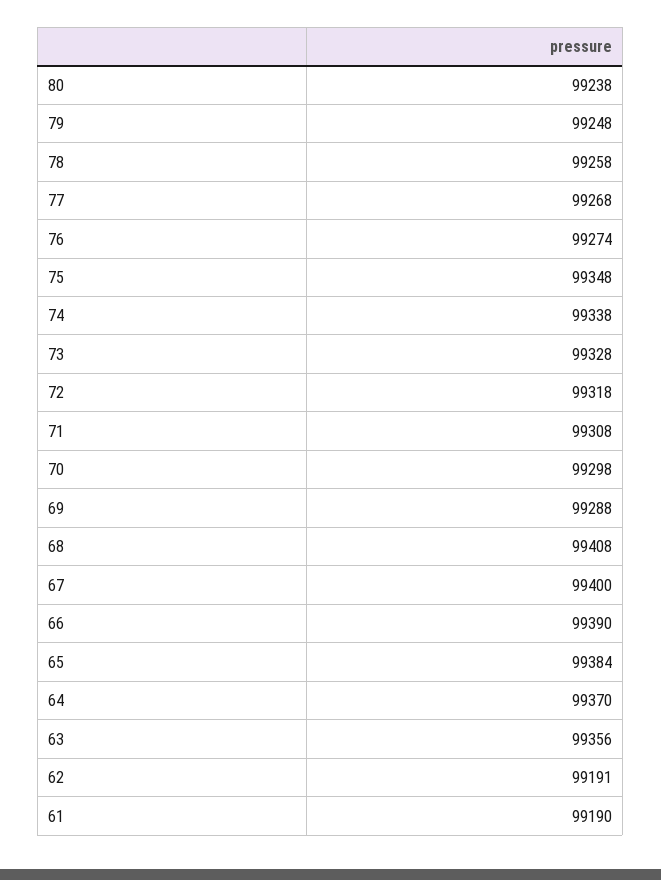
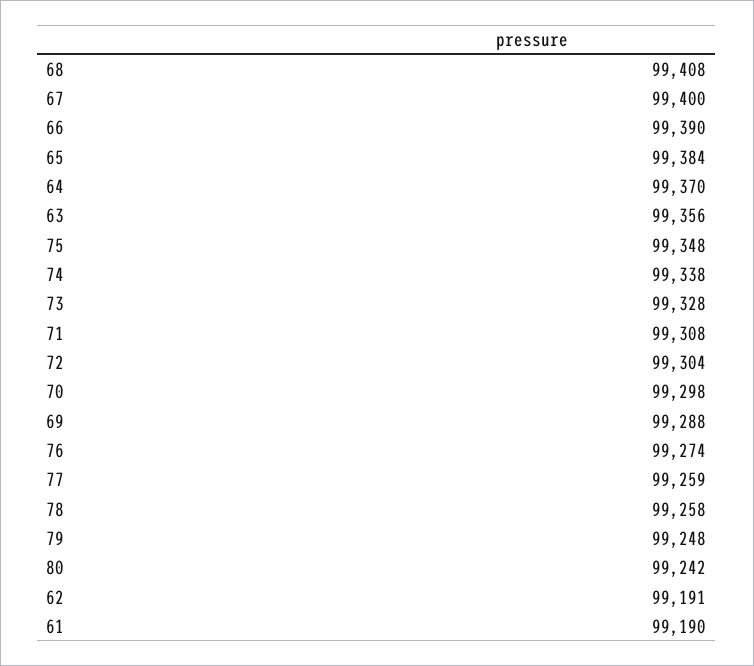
80: 99238 -> 99242
77: 99268 -> 99259
72: 99318 -> 99304

